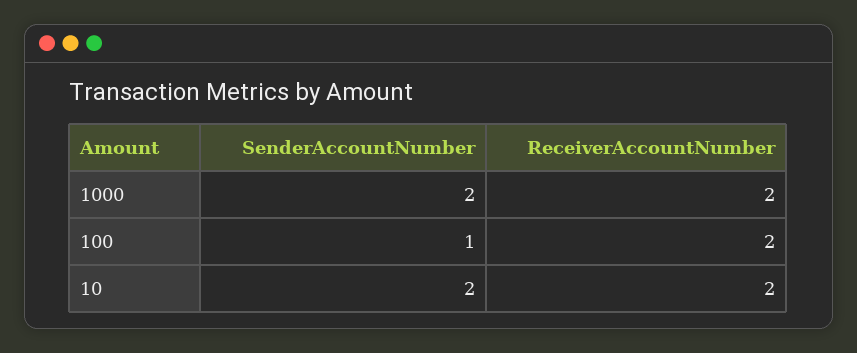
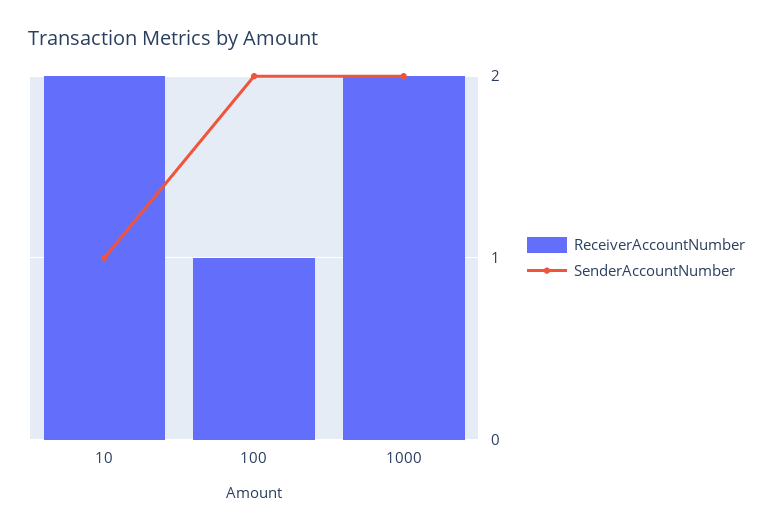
SenderAccountNumber, 100: 1 -> 2
ReceiverAccountNumber, 100: 2 -> 1
SenderAccountNumber, 10: 2 -> 1

